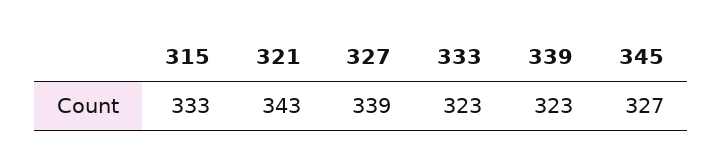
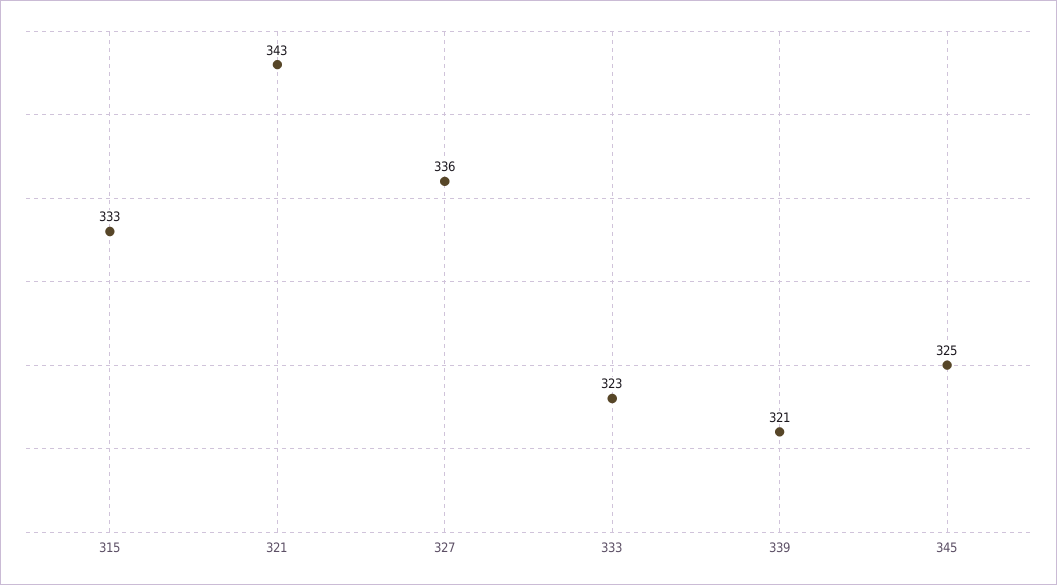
327: 339 -> 336
339: 323 -> 321
345: 327 -> 325

